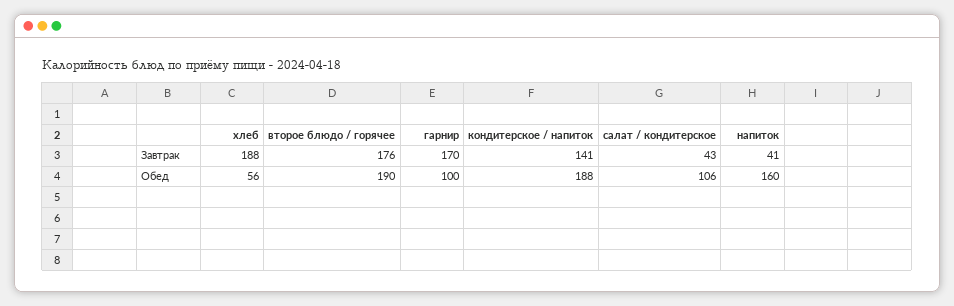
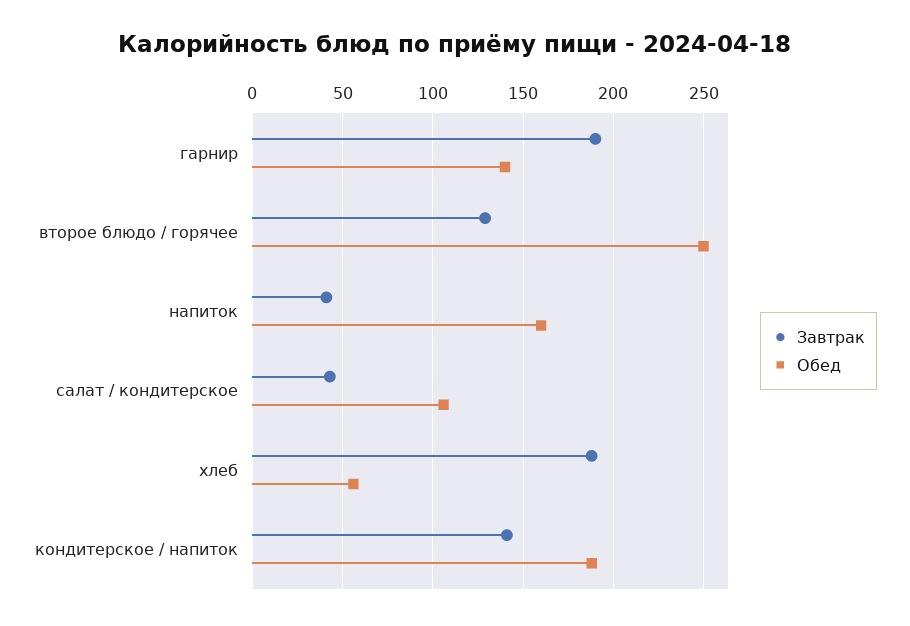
Завтрак, второе блюдо / горячее: 176 -> 130
Завтрак, гарнир: 170 -> 190
Обед, второе блюдо / горячее: 190 -> 250
Обед, гарнир: 100 -> 140

